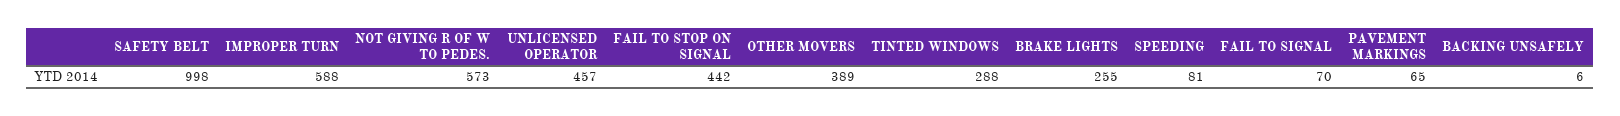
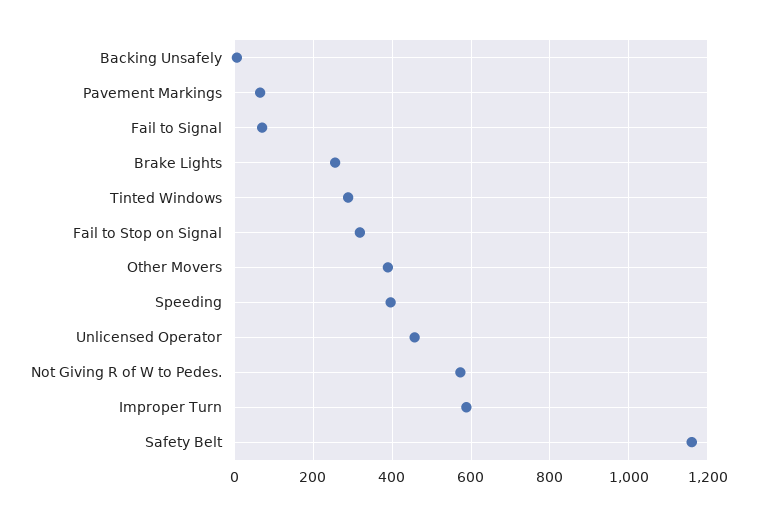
SAFETY BELT: 998 -> 1160
FAIL TO STOP ON SIGNAL: 442 -> 320
SPEEDING: 81 -> 400

